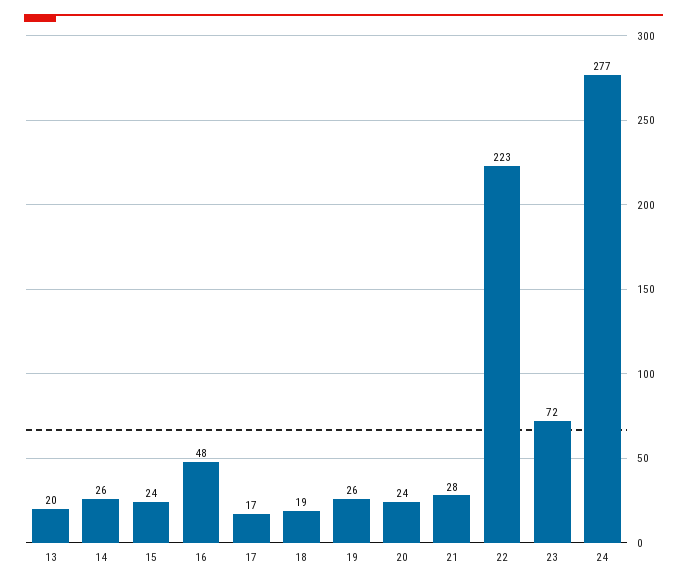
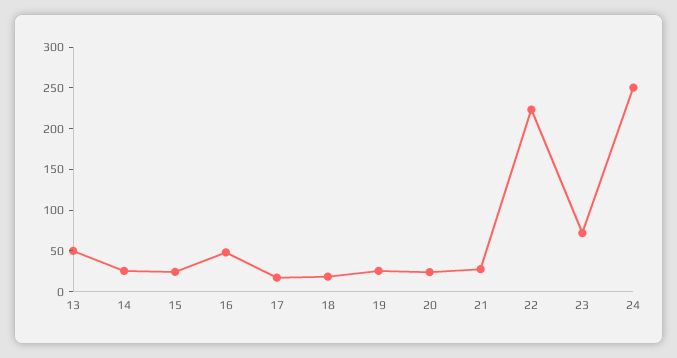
13: 20 -> 50
24: 277 -> 250

